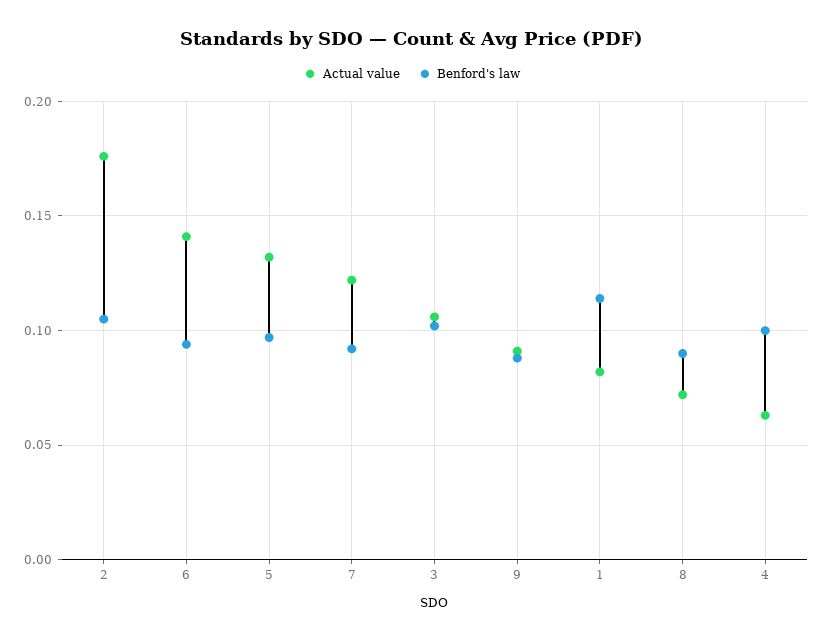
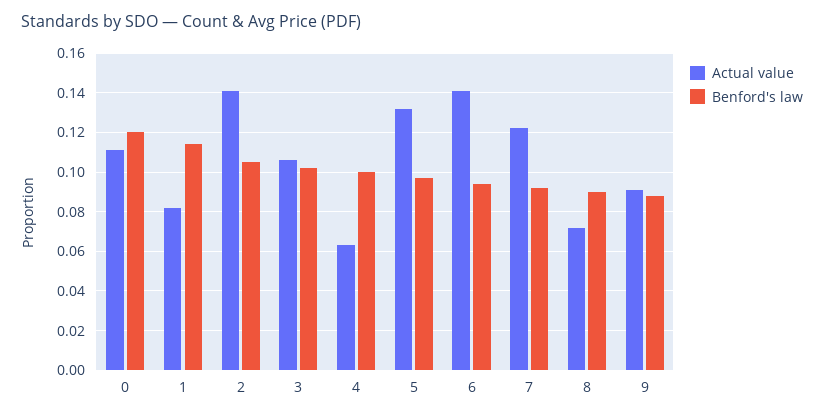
Actual value, 2: 0.175 -> 0.14
Actual value, 0: none -> 0.11
Benford's law, 0: none -> 0.12

